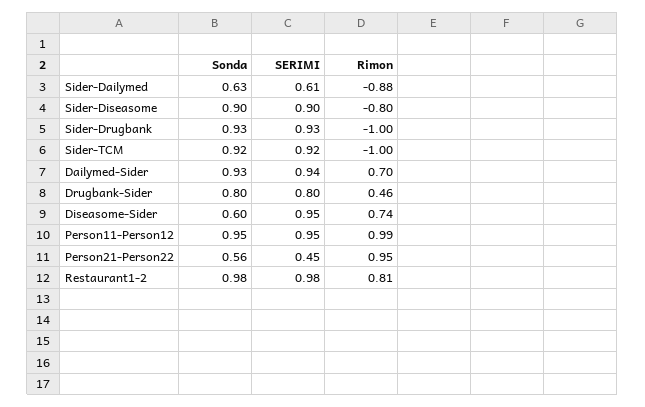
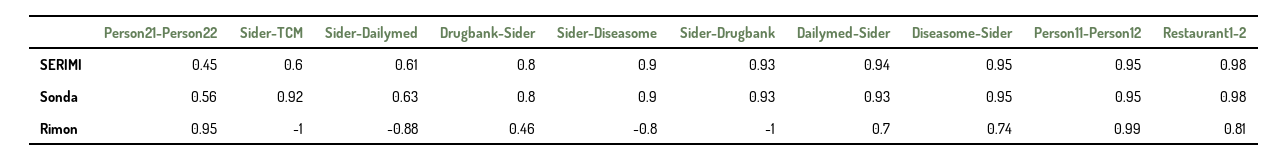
SERIMI, Sider-TCM: 0.92 -> 0.6
Sonda, Diseasome-Sider: 0.6 -> 0.95

